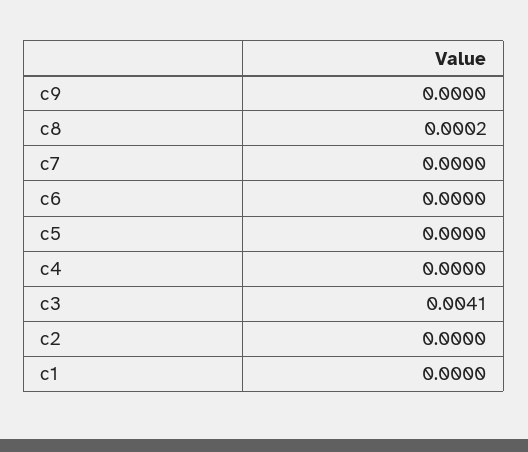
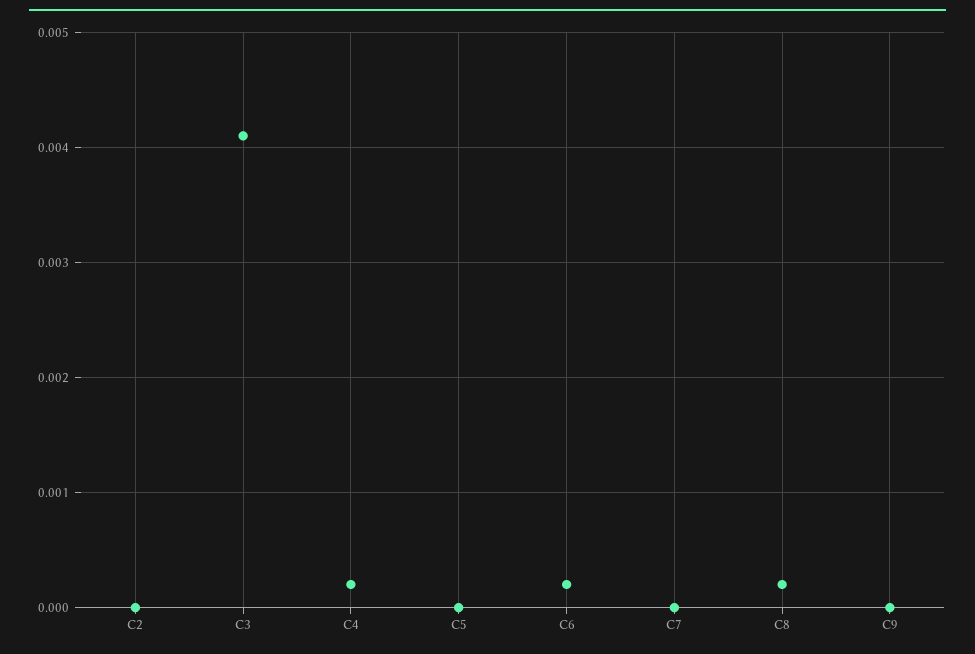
c6: 0 -> 0.0002
c4: 0 -> 0.0002
c1: 0 -> none

